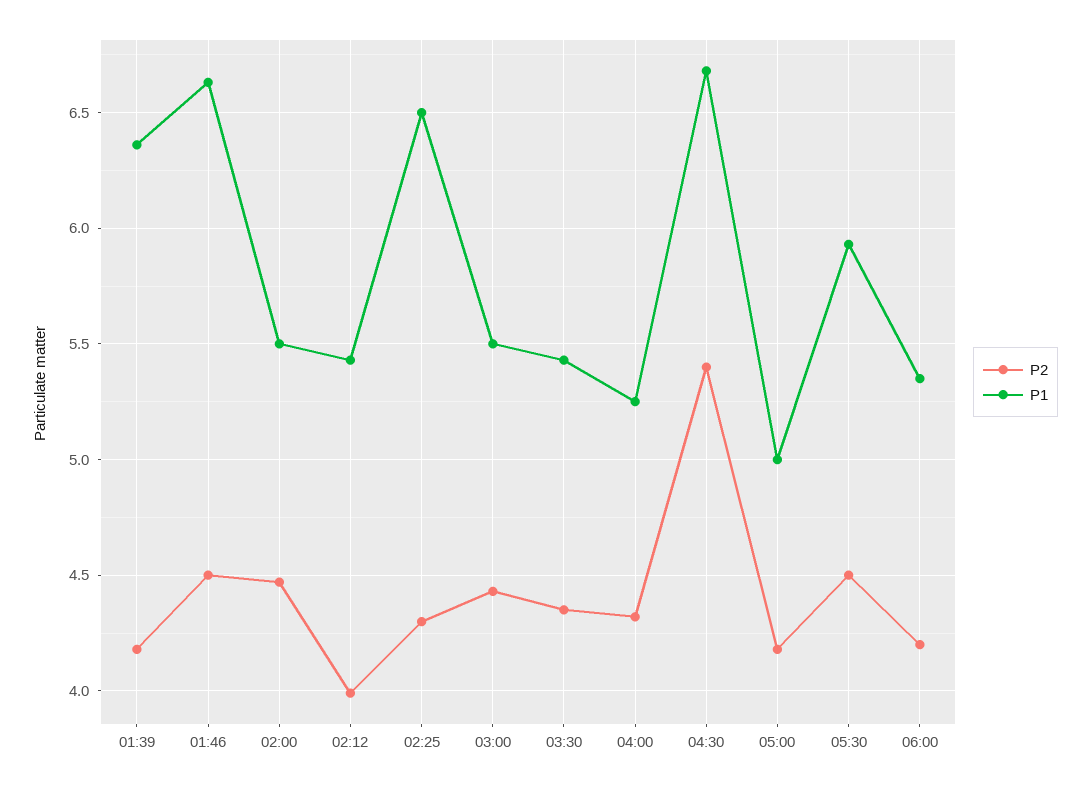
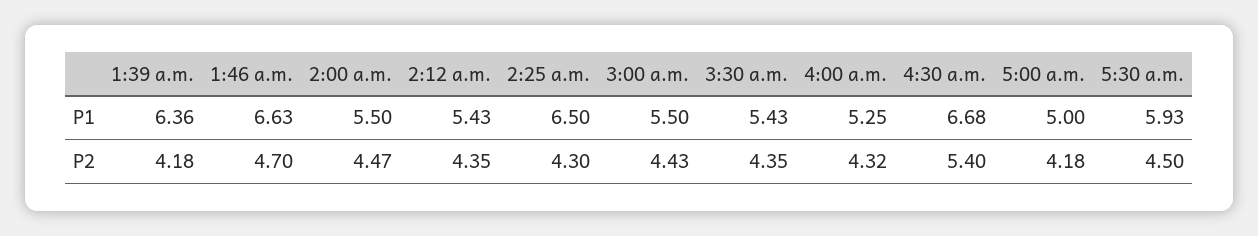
P2, 01:46: 4.5 -> 4.7
P2, 02:12: 4 -> 4.35
P2, 06:00: 4.2 -> none
P1, 06:00: 5.35 -> none

